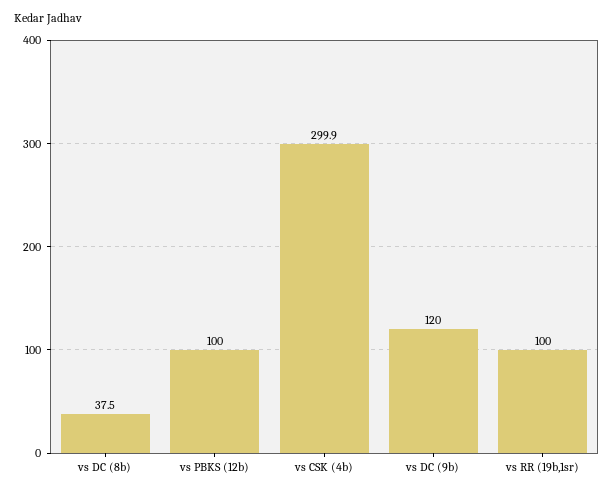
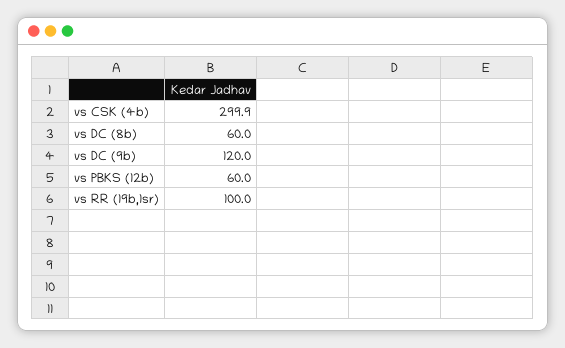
vs DC (8b): 37.5 -> 60
vs PBKS (12b): 100 -> 60

